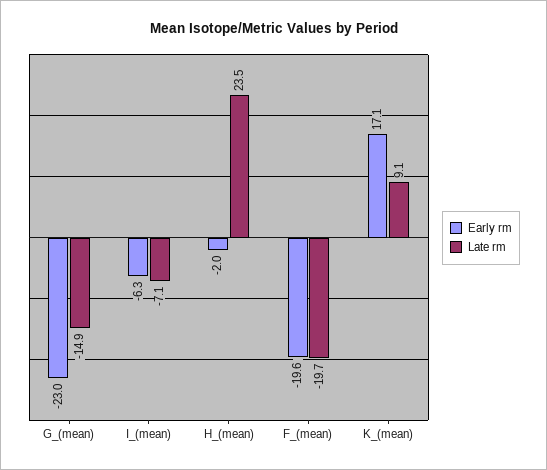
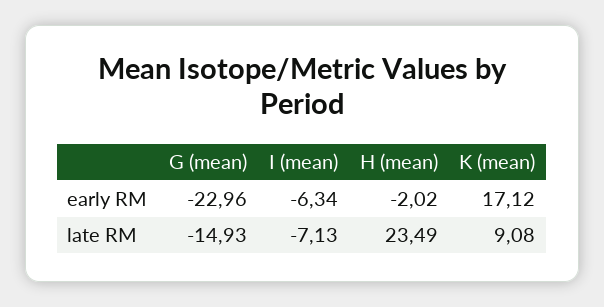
Early rm, F_(mean): -19.6 -> none
Late rm, F_(mean): -19.7 -> none

